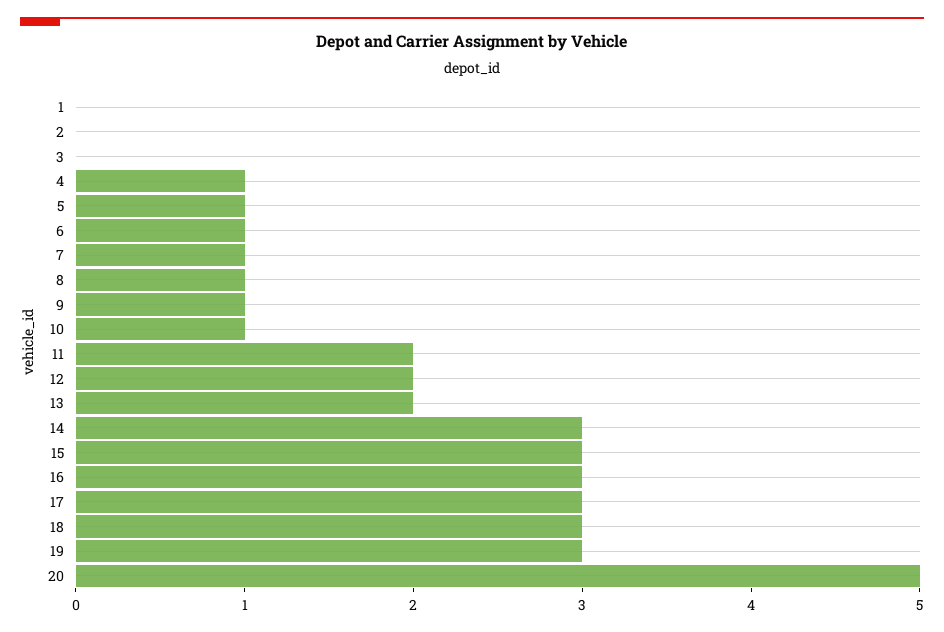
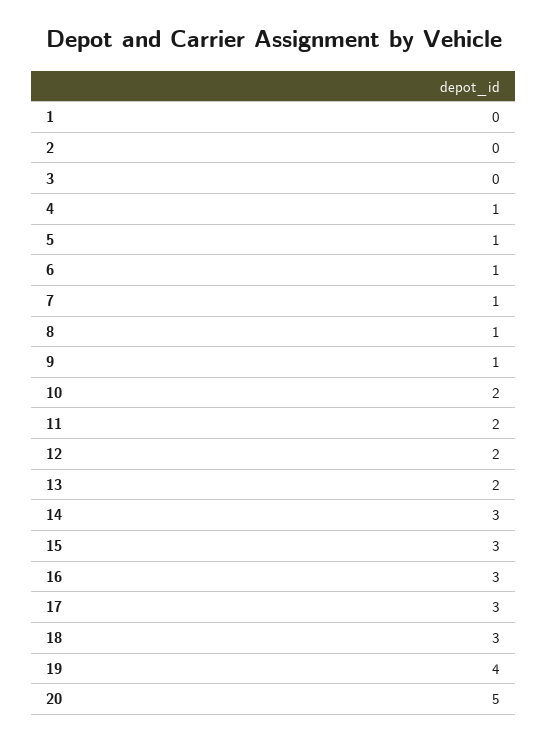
10: 1 -> 2
19: 3 -> 4

